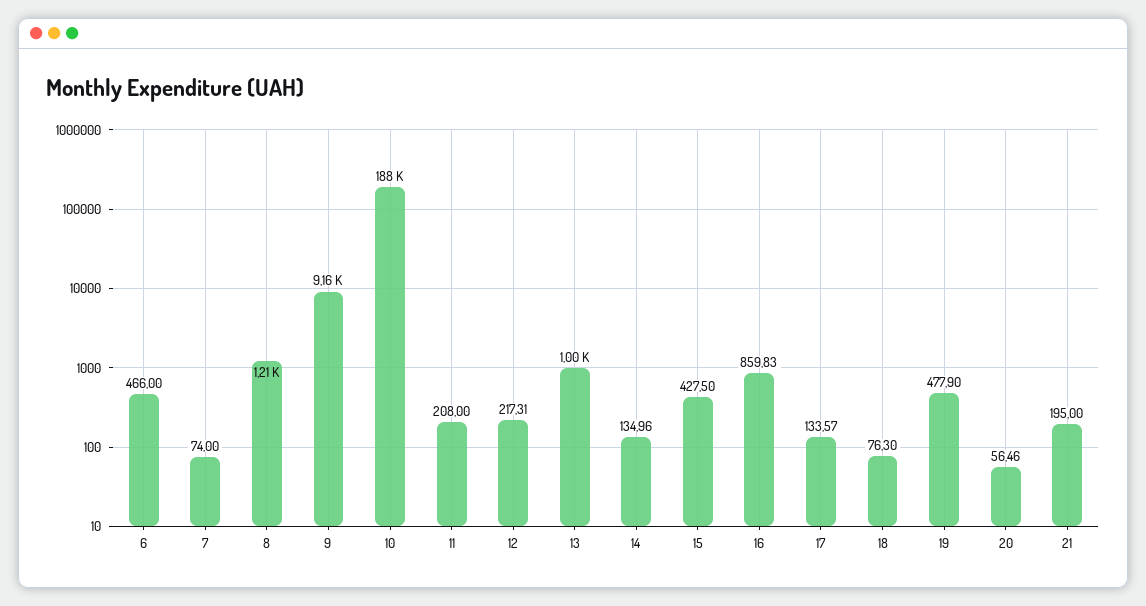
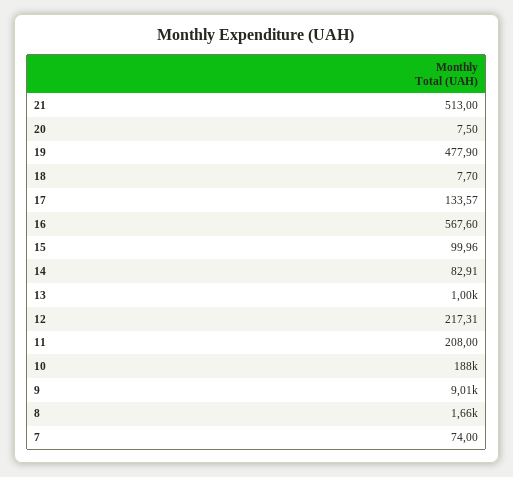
6: 466 -> none
8: 1210 -> 1660
9: 9160 -> 9010
14: 134.96 -> 82.91
15: 427.5 -> 99.96
16: 859.83 -> 567.6
18: 76.3 -> 7.7
20: 56.46 -> 7.5
21: 195 -> 513

